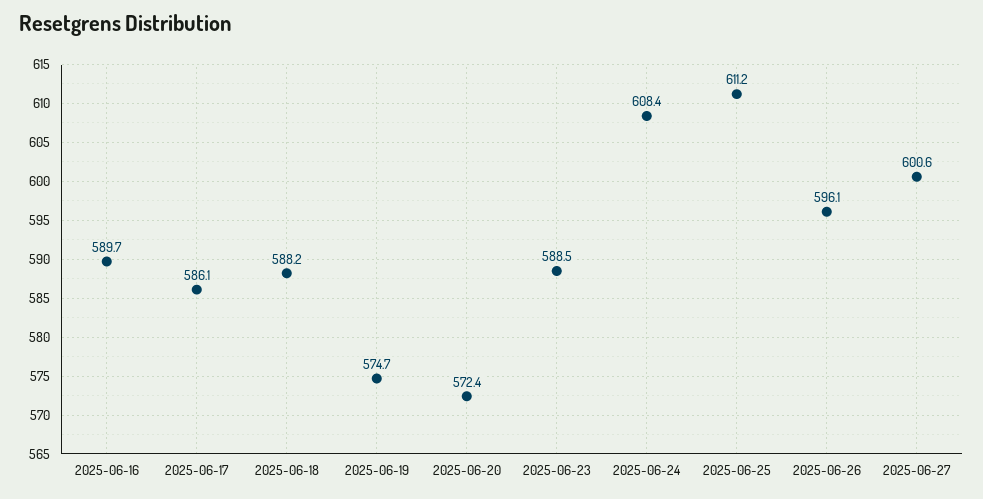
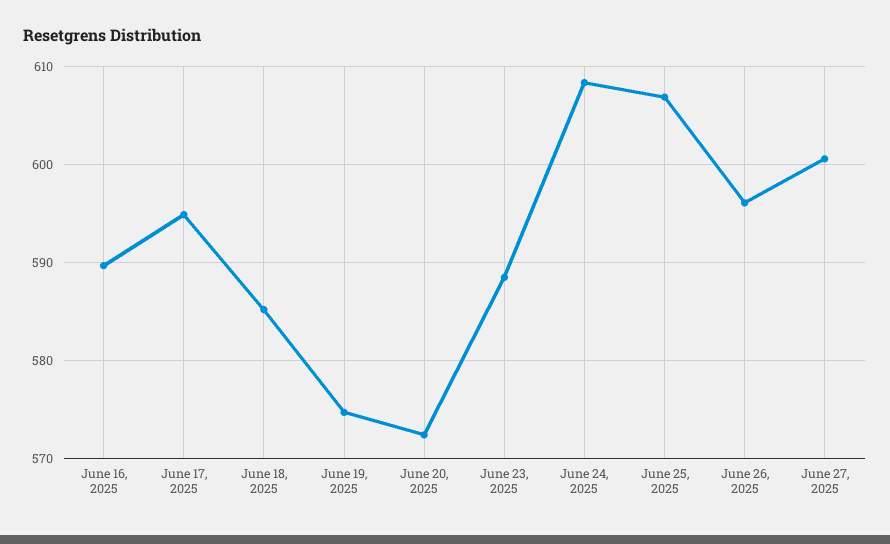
2025-06-17: 586.1 -> 595
2025-06-18: 588.2 -> 585
2025-06-25: 611.2 -> 607

